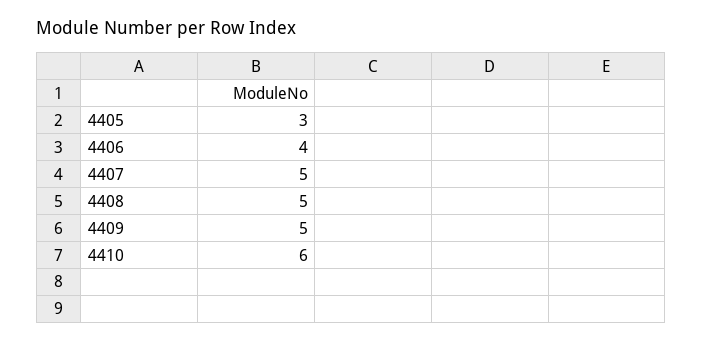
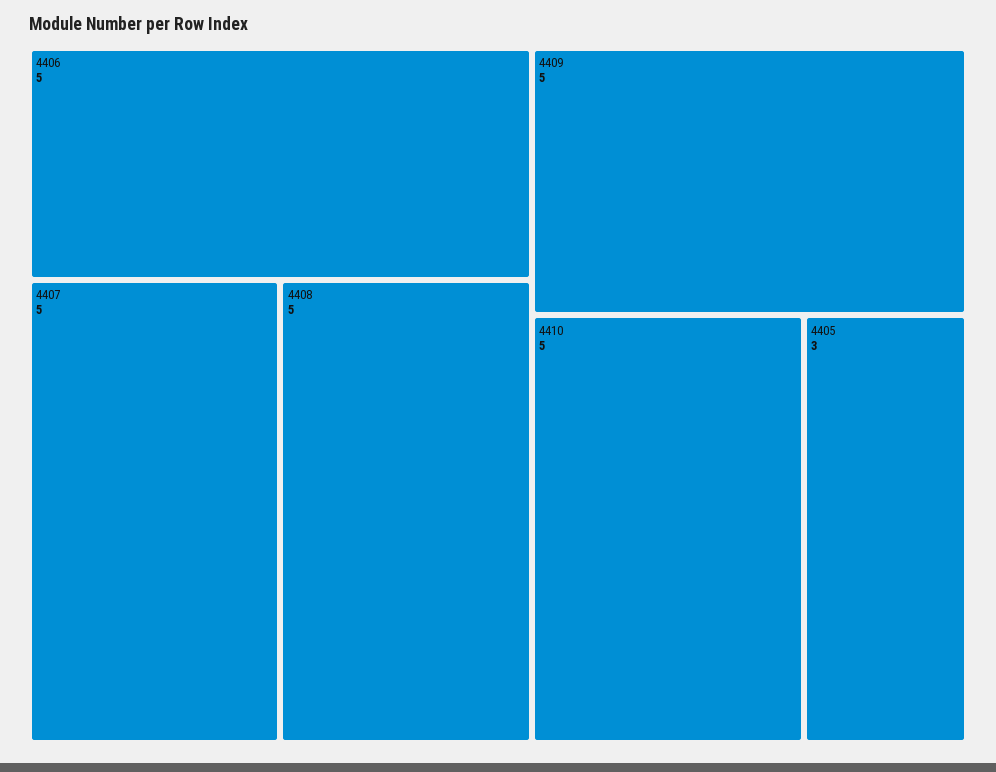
4406: 4 -> 5
4410: 6 -> 5

